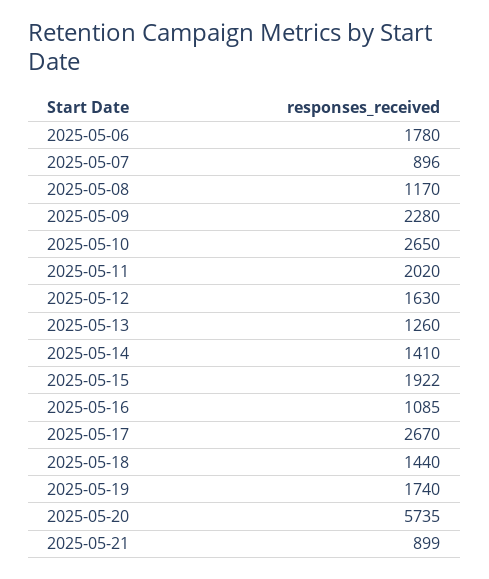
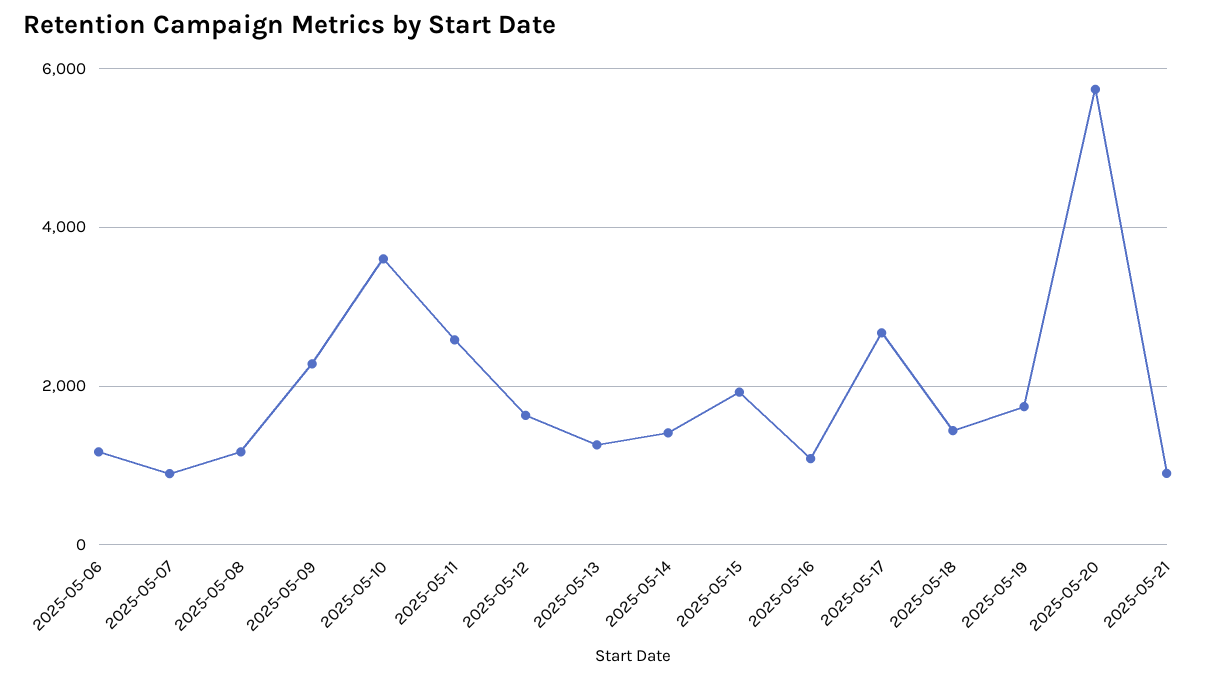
2025-05-06: 1780 -> 1200
2025-05-10: 2650 -> 3600
2025-05-11: 2020 -> 2600

